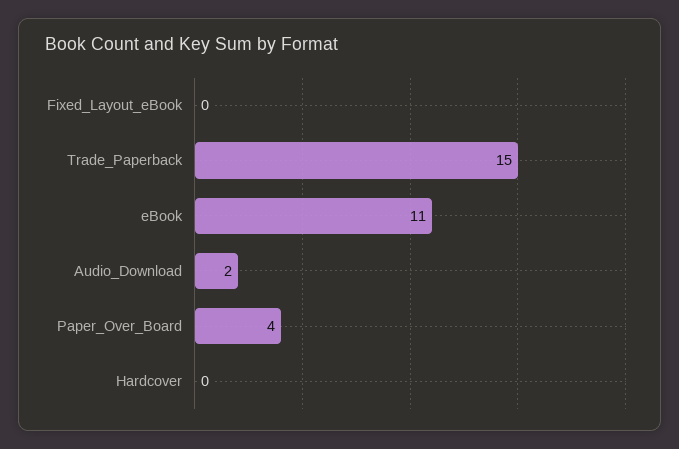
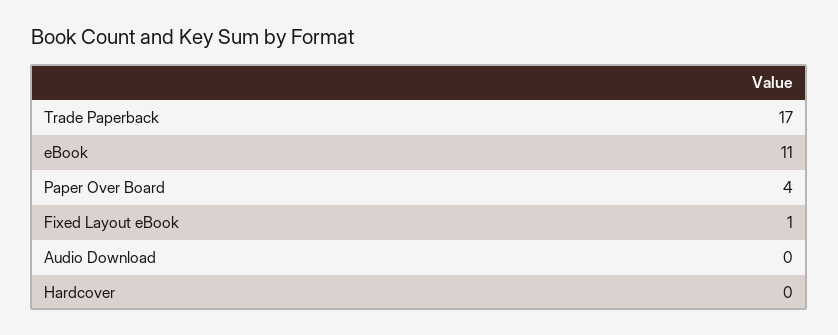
Fixed_Layout_eBook: 0 -> 1
Trade_Paperback: 15 -> 17
Audio_Download: 2 -> 0

